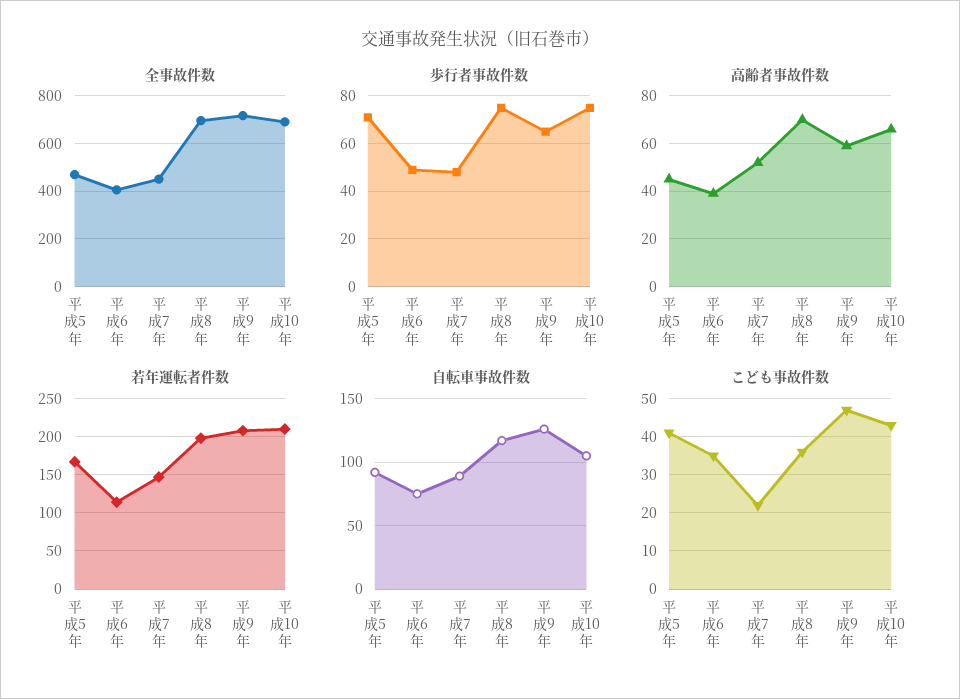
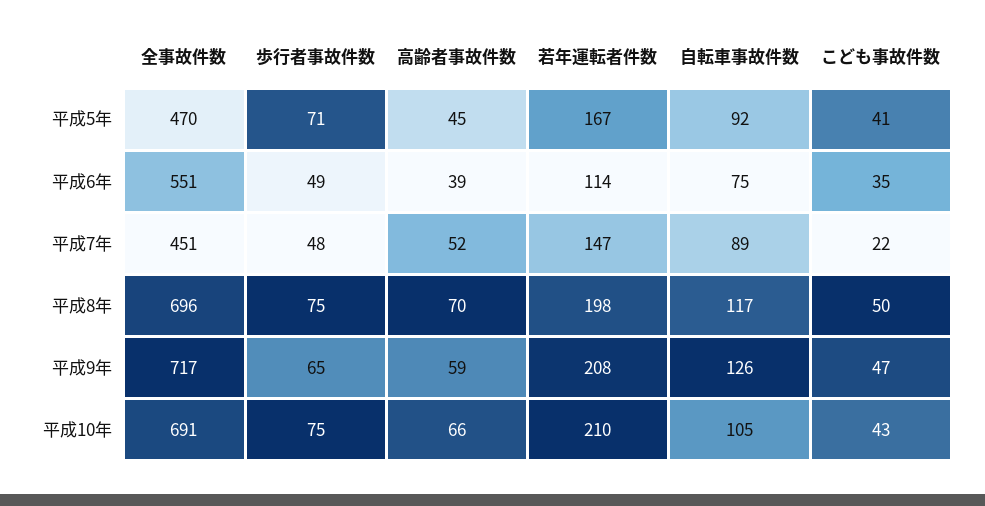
全事故件数, 平成6年: 400 -> 551
こども事故件数, 平成8年: 35 -> 50

